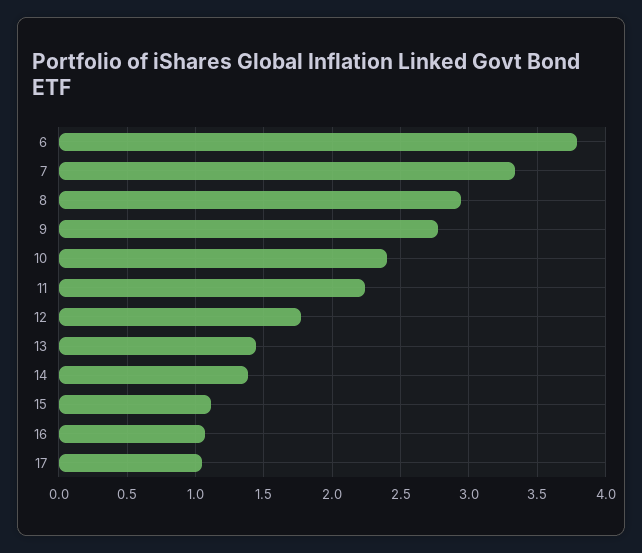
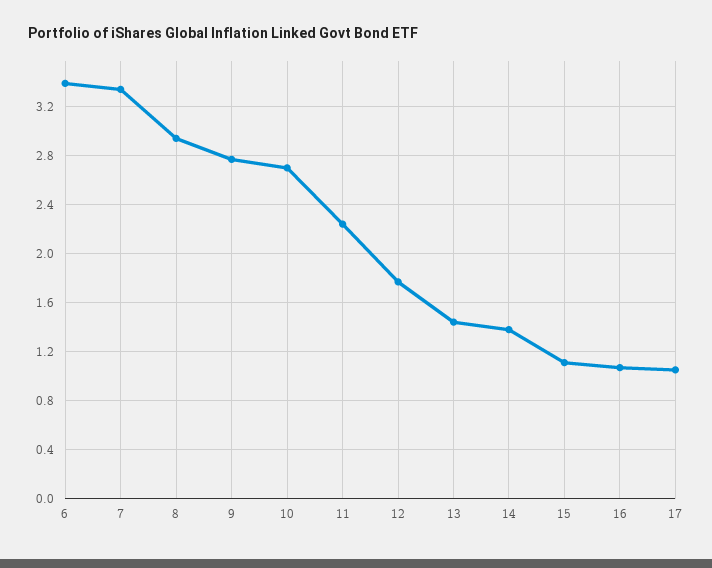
6: 3.8 -> 3.4
10: 2.4 -> 2.7

